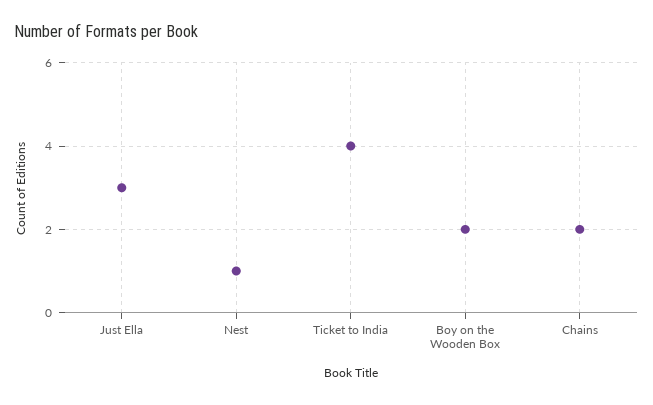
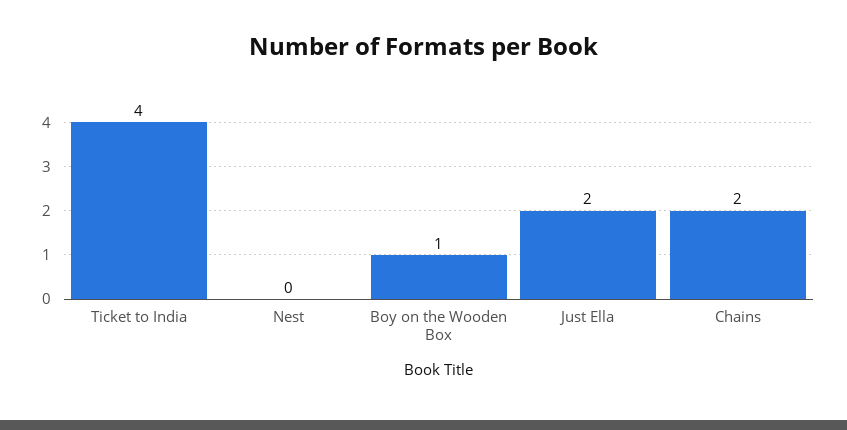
Just Ella: 3 -> 2
Nest: 1 -> 0
Boy on the Wooden Box: 2 -> 1

